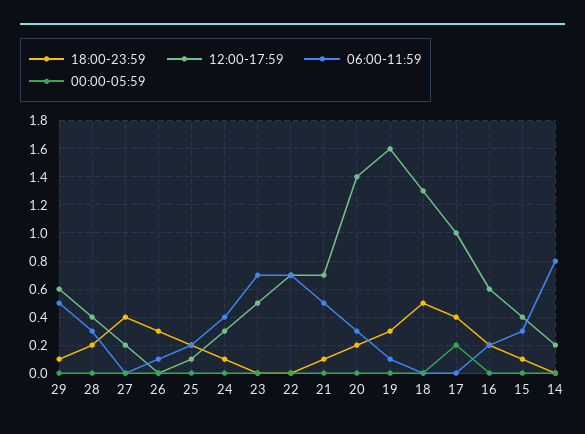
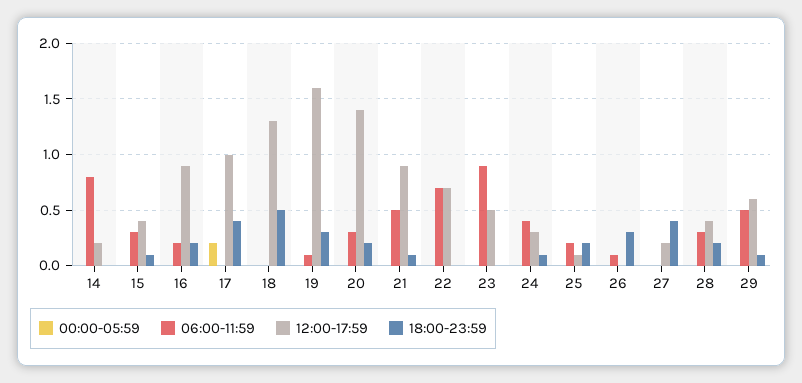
06:00-11:59, 23: 0.7 -> 0.9
12:00-17:59, 21: 0.7 -> 0.9
12:00-17:59, 16: 0.6 -> 0.9

